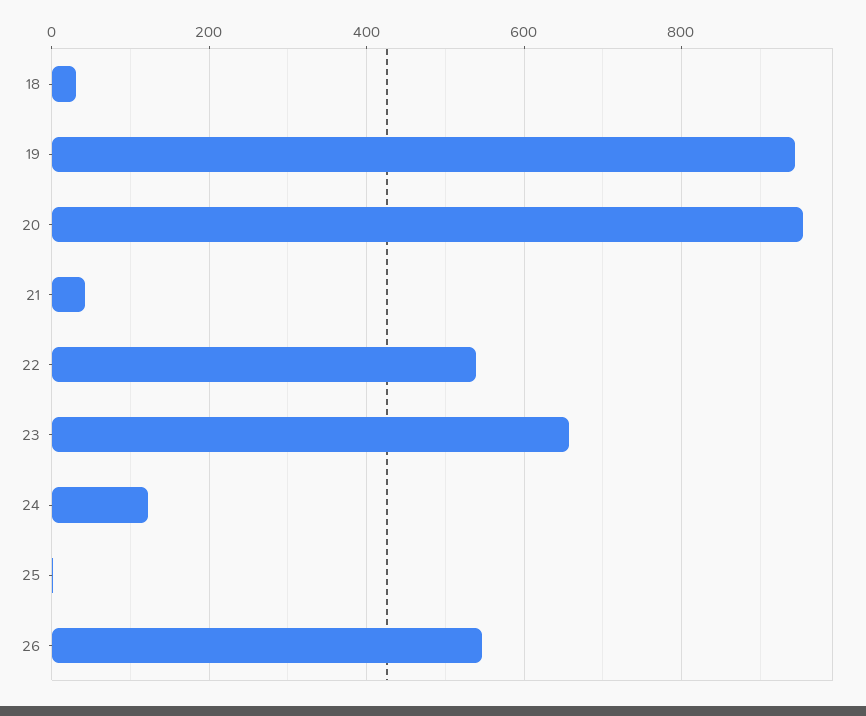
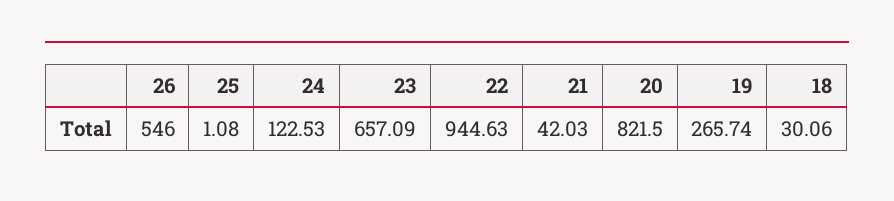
19: 940 -> 265.74
20: 960 -> 821.5
22: 540 -> 944.63

